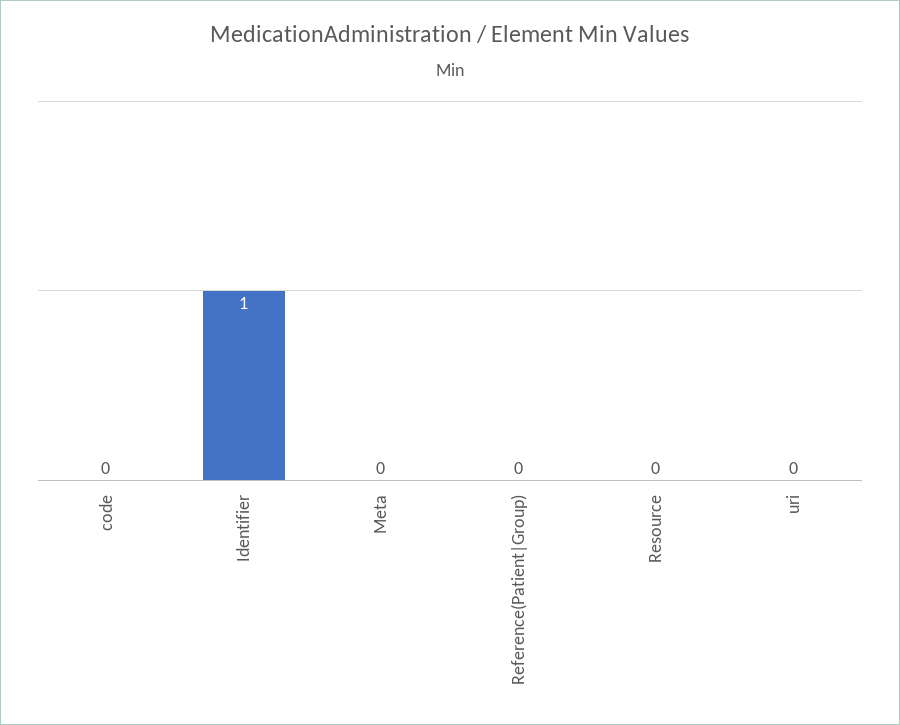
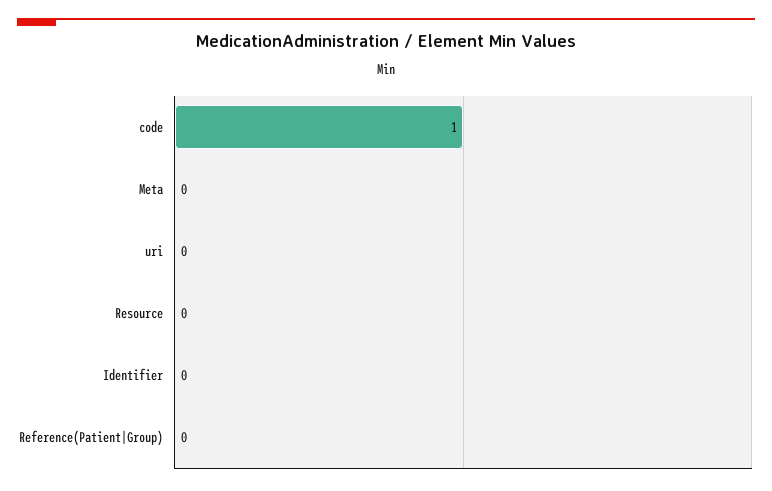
code: 0 -> 1
Identifier: 1 -> 0

